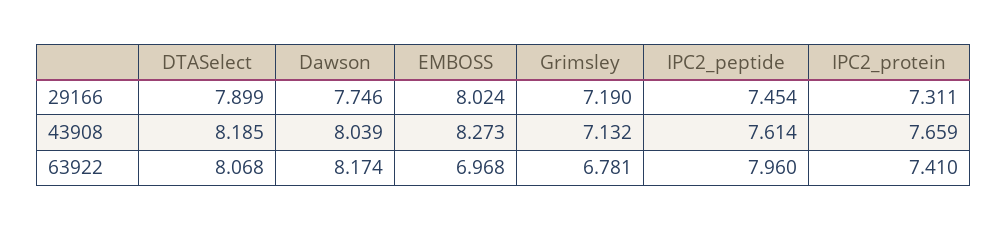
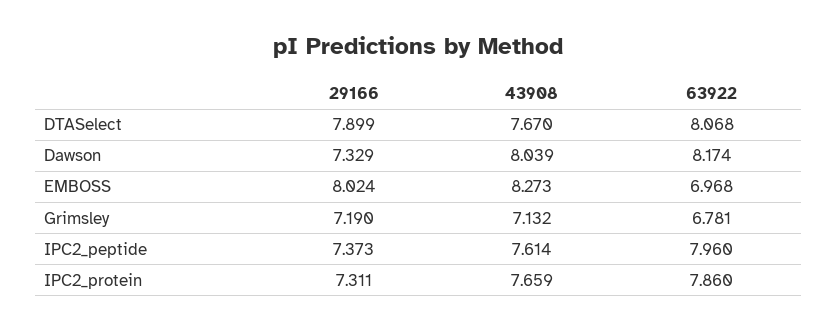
Dawson, 29166: 7.746 -> 7.329
IPC2_peptide, 29166: 7.454 -> 7.373
DTASelect, 43908: 8.185 -> 7.67
IPC2_protein, 63922: 7.41 -> 7.86

